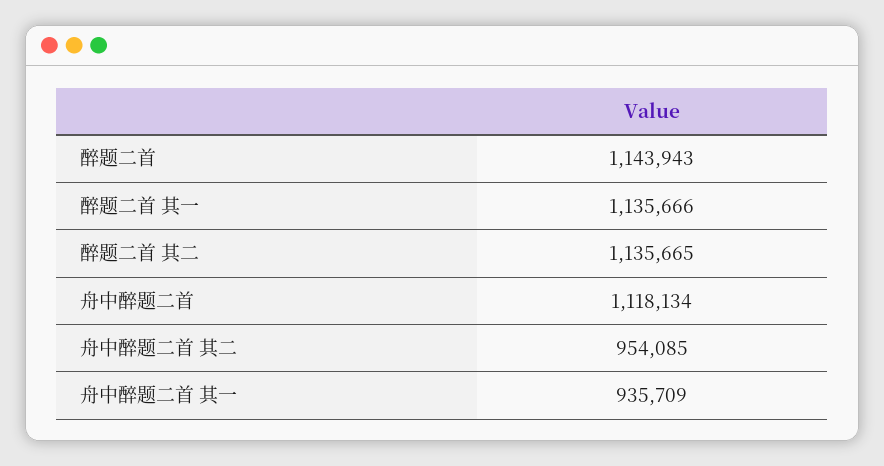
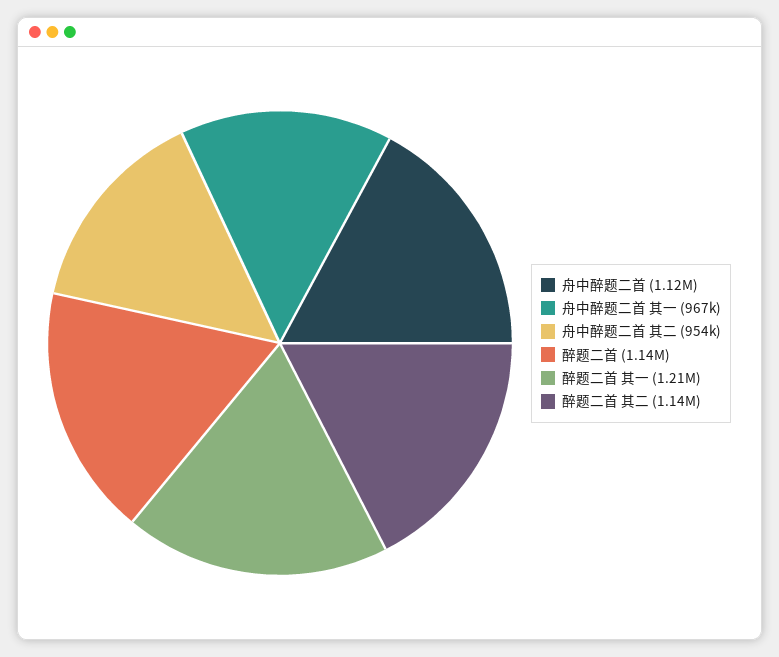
醉题二首 其一: 1135666 -> 1210000
舟中醉题二首 其一: 935709 -> 967000

